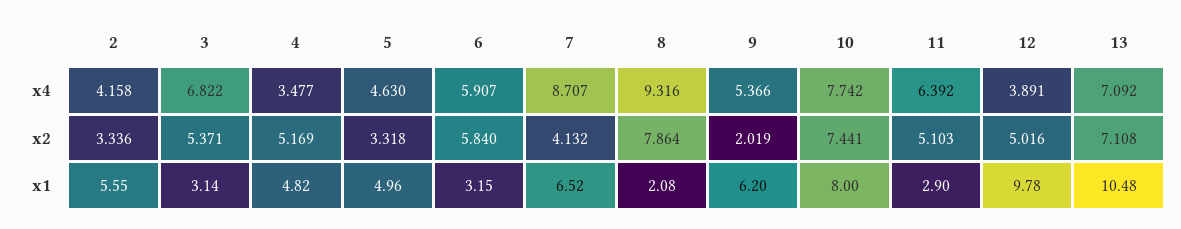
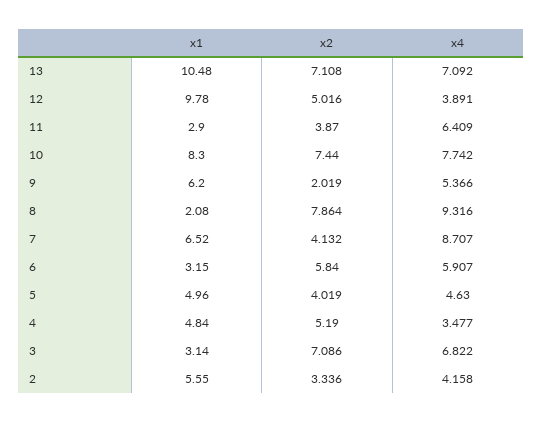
11, x4: 6.392 -> 6.409
3, x2: 5.371 -> 7.086
4, x2: 5.169 -> 5.19
5, x2: 3.318 -> 4.019
10, x2: 7.441 -> 7.44
11, x2: 5.103 -> 3.87
4, x1: 4.82 -> 4.84
10, x1: 8 -> 8.3

